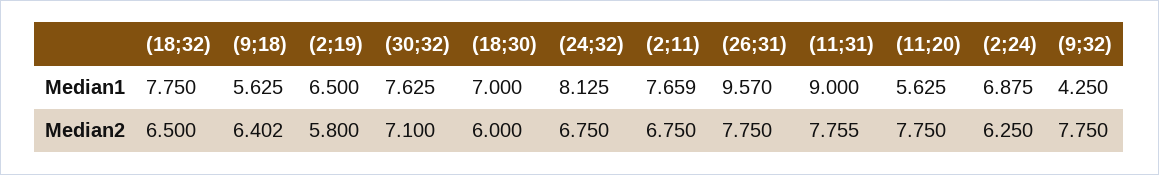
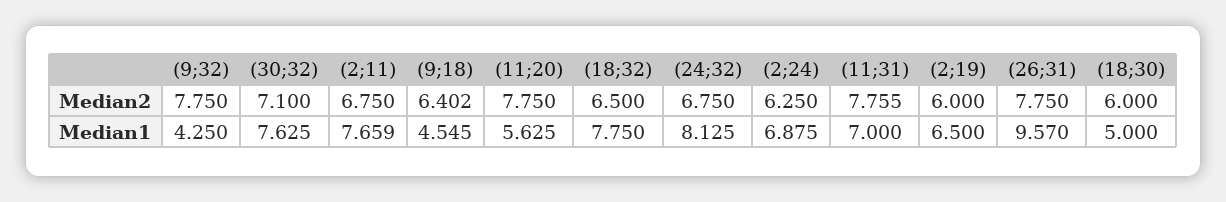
(9;18), Median1: 5.625 -> 4.545
(18;30), Median1: 7 -> 5
(11;31), Median1: 9 -> 7
(2;19), Median2: 5.8 -> 6

